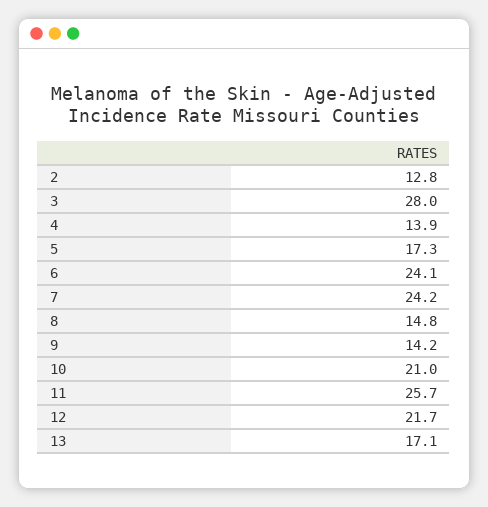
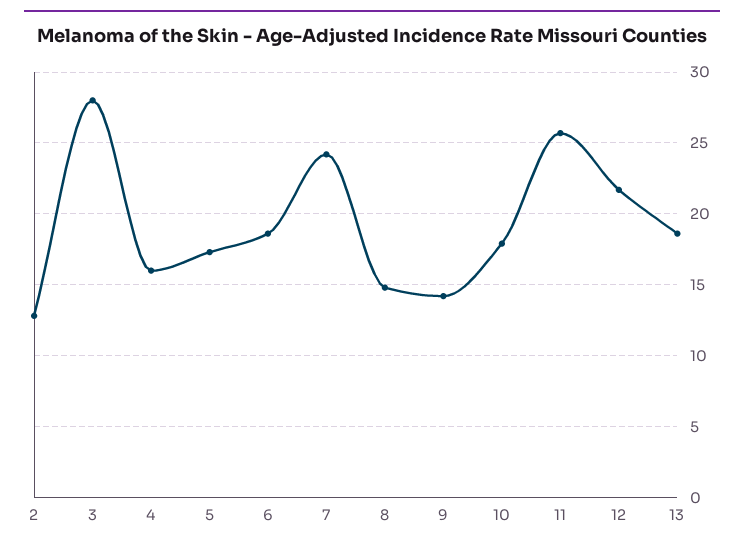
4: 13.9 -> 16
6: 24.1 -> 18.5
10: 21 -> 18
13: 17.1 -> 18.5

